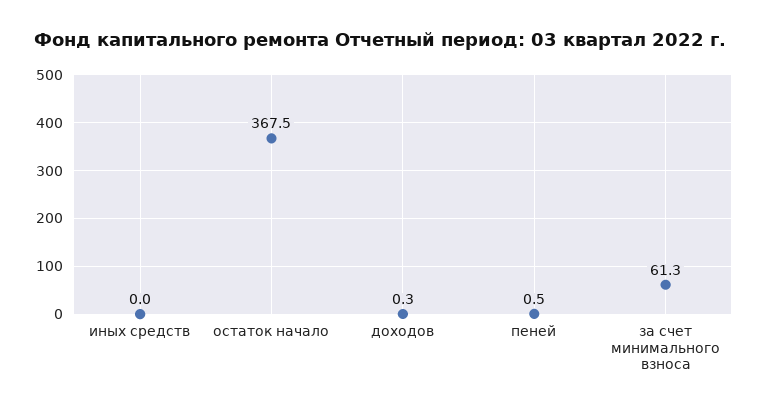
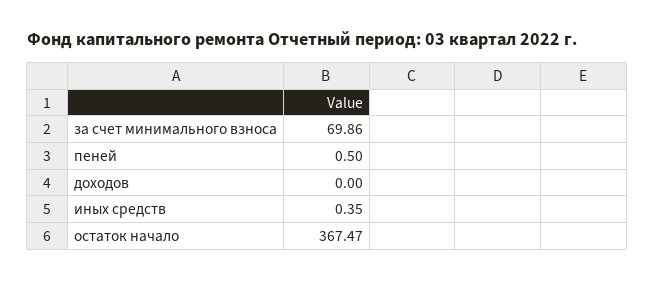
иных средств: 0 -> 0.35
доходов: 0.3 -> 0
за счет минимального взноса: 61.3 -> 69.86

